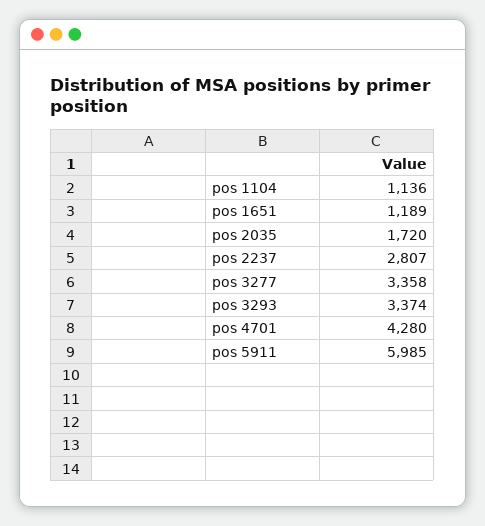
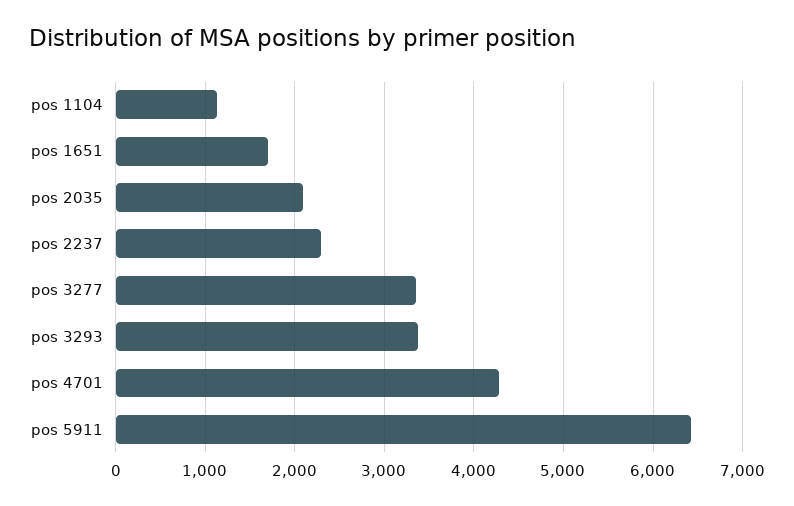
pos 1651: 1189 -> 1700
pos 2035: 1720 -> 2100
pos 2237: 2807 -> 2300
pos 5911: 5985 -> 6400

